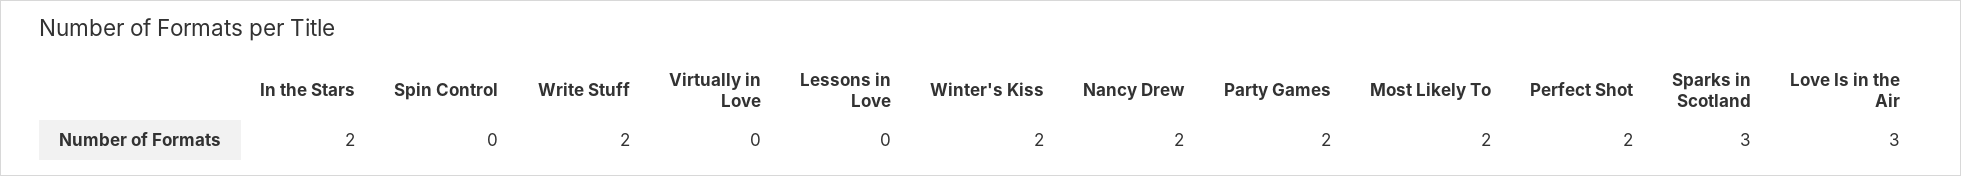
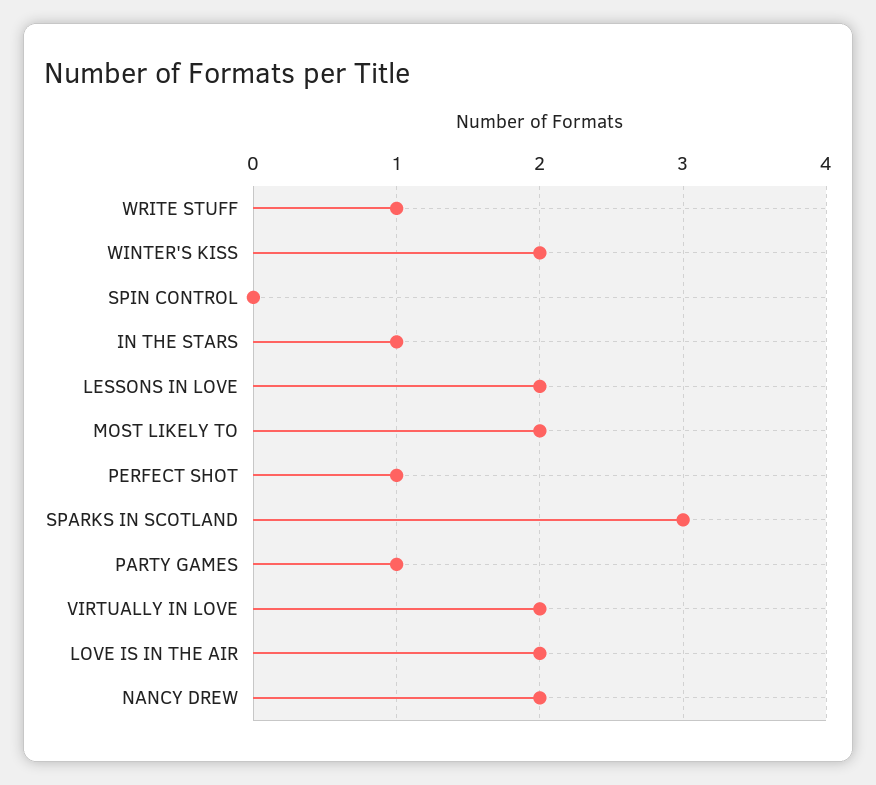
In the Stars: 2 -> 1
Write Stuff: 2 -> 1
Virtually in Love: 0 -> 2
Lessons in Love: 0 -> 2
Party Games: 2 -> 1
Perfect Shot: 2 -> 1
Love Is in the Air: 3 -> 2

